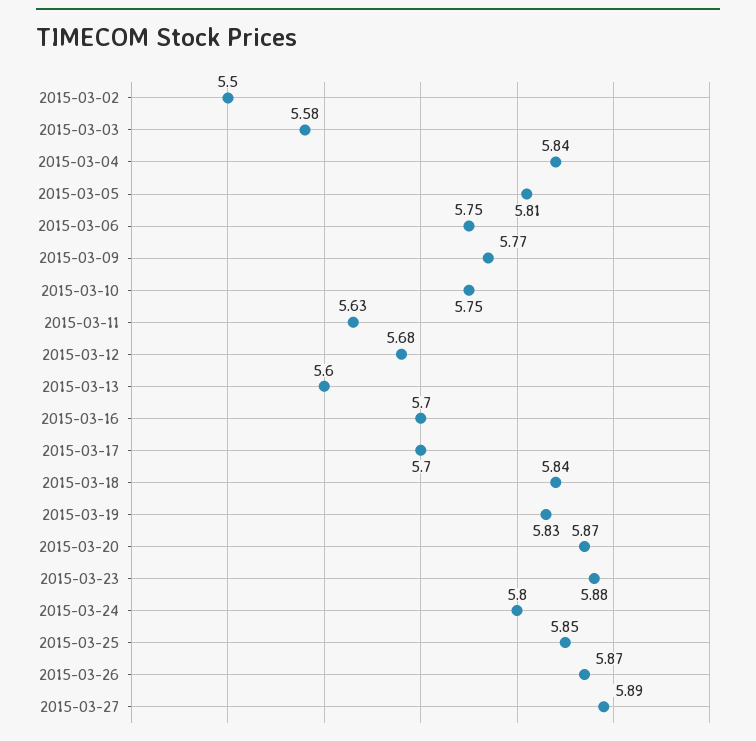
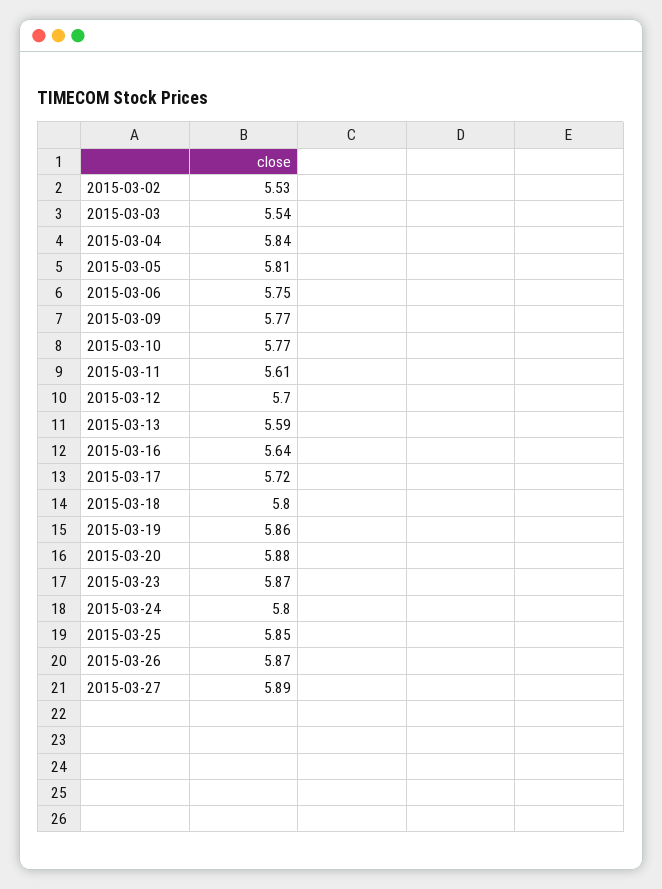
2015-03-02: 5.5 -> 5.53
2015-03-03: 5.58 -> 5.54
2015-03-10: 5.75 -> 5.77
2015-03-11: 5.63 -> 5.61
2015-03-12: 5.68 -> 5.7
2015-03-13: 5.6 -> 5.59
2015-03-16: 5.7 -> 5.64
2015-03-17: 5.7 -> 5.72
2015-03-18: 5.84 -> 5.8
2015-03-19: 5.83 -> 5.86
2015-03-20: 5.87 -> 5.88
2015-03-23: 5.88 -> 5.87

